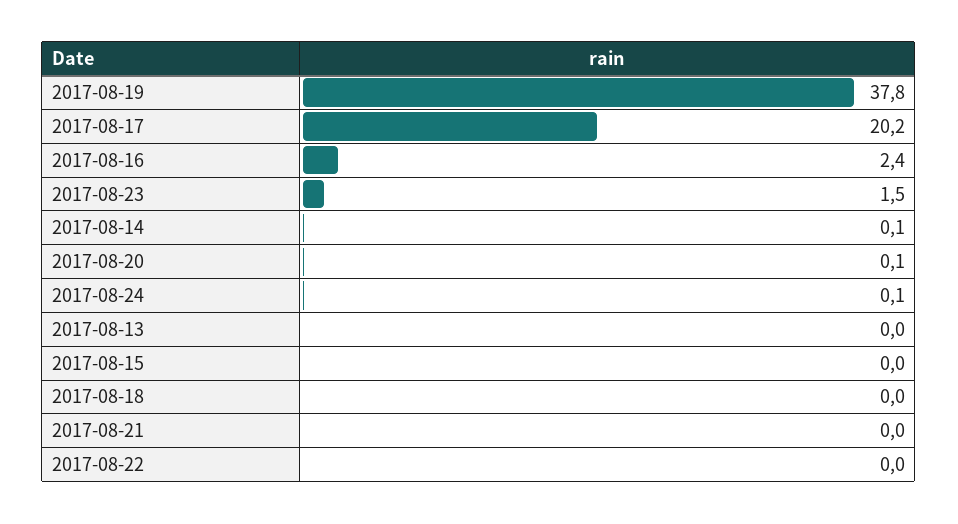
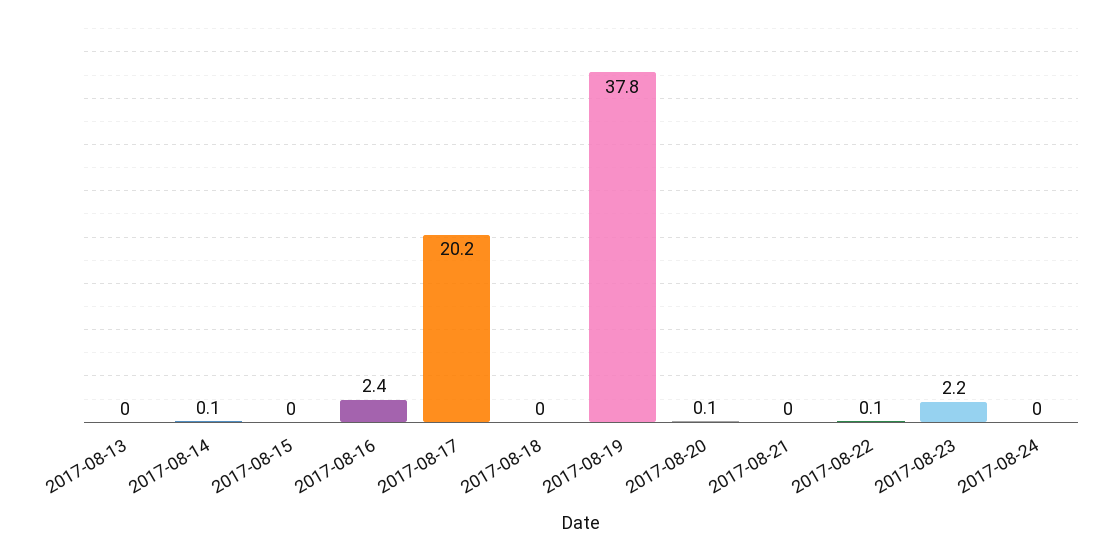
2017-08-23: 1.5 -> 2.2
2017-08-24: 0.1 -> 0
2017-08-22: 0 -> 0.1

